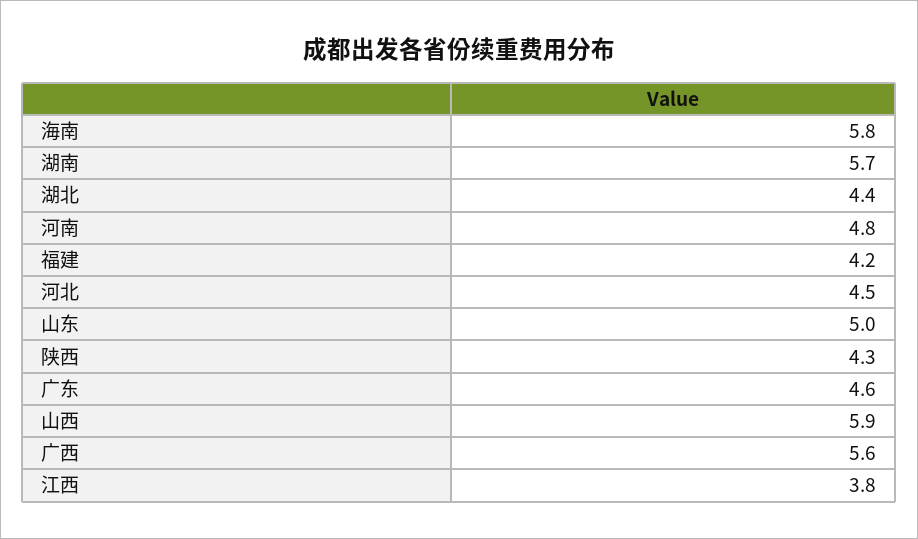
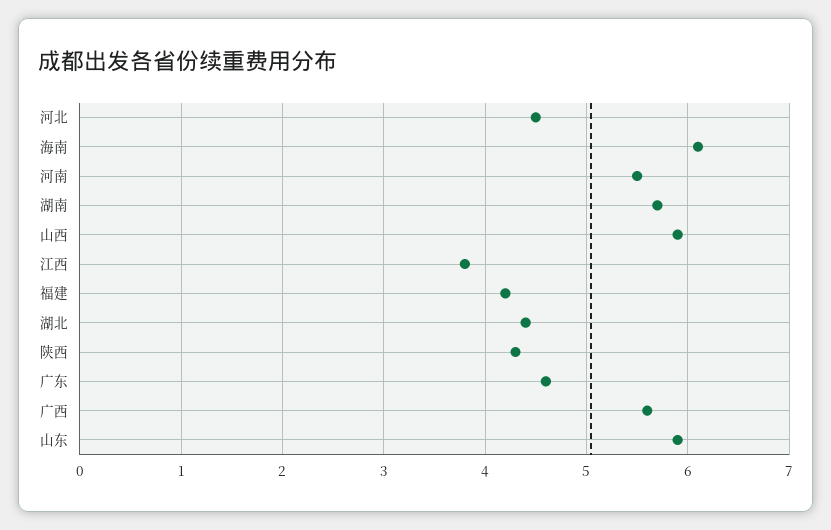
海南: 5.8 -> 6.1
河南: 4.8 -> 5.5
山东: 5 -> 5.9

